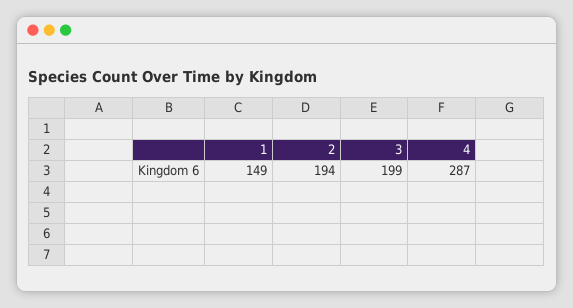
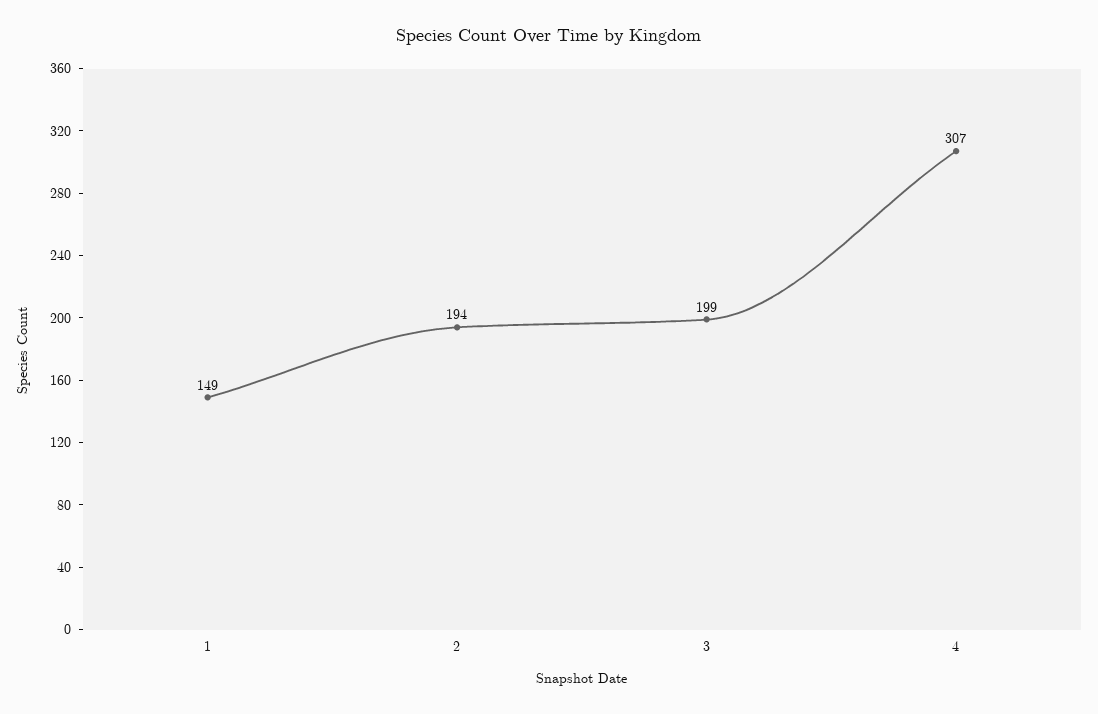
4: 287 -> 307

